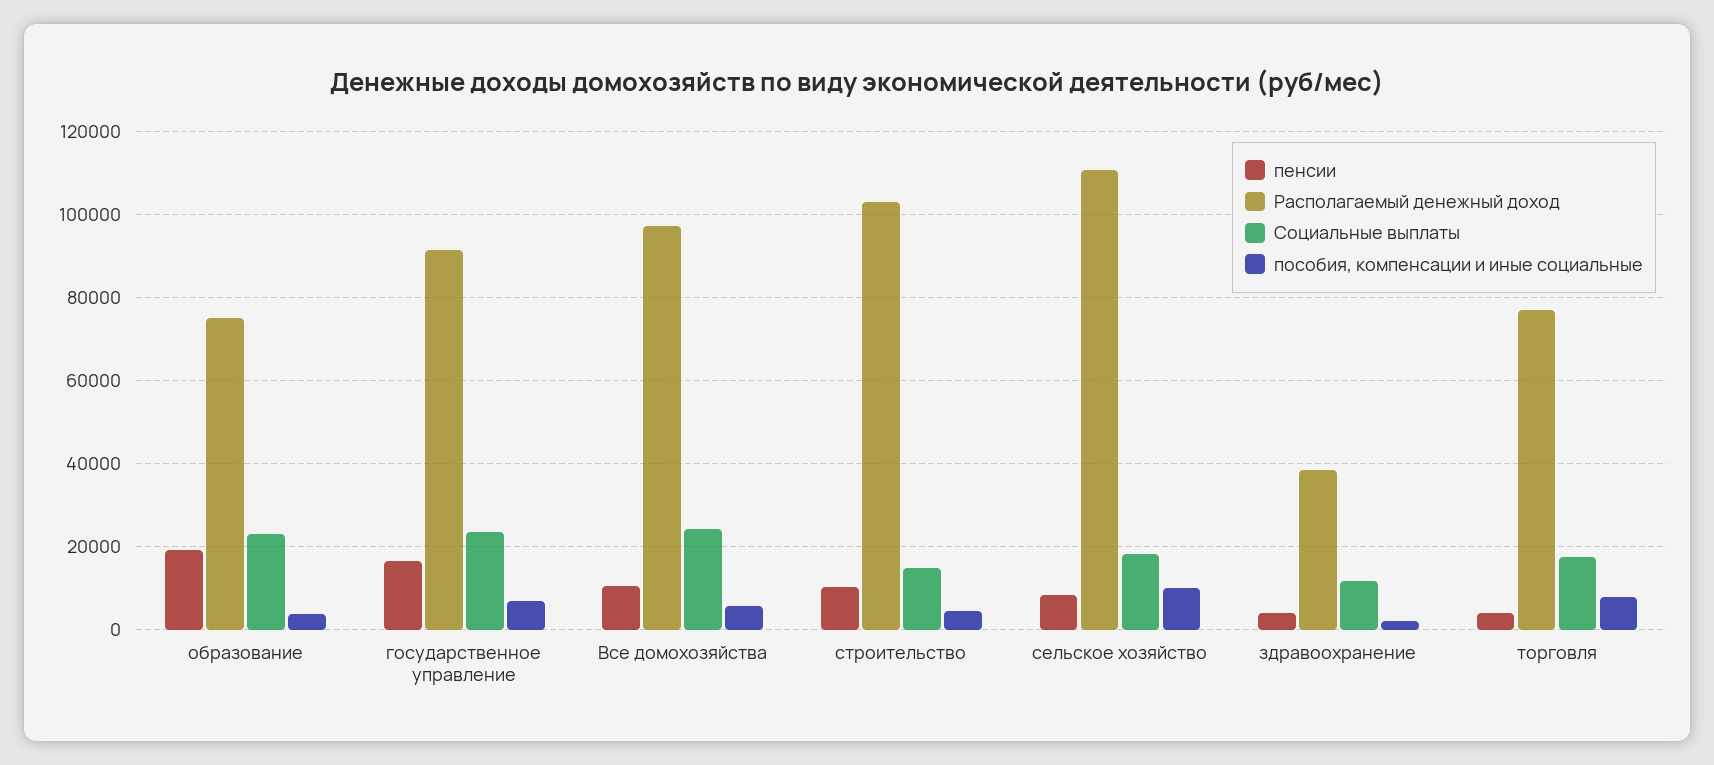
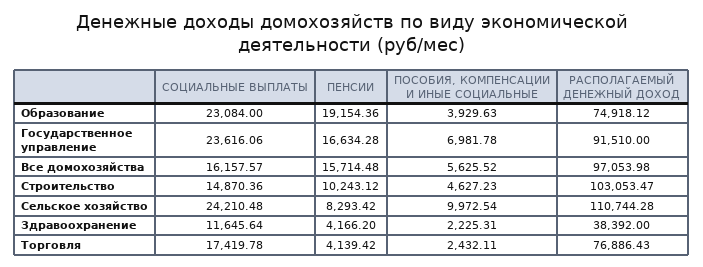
пенсии, Все домохозяйства: 10000 -> 15714.48
Социальные выплаты, Все домохозяйства: 24000 -> 16157.57
Социальные выплаты, сельское хозяйство: 18000 -> 24210.48
пособия, компенсации и иные социальные, торговля: 8000 -> 2432.11

